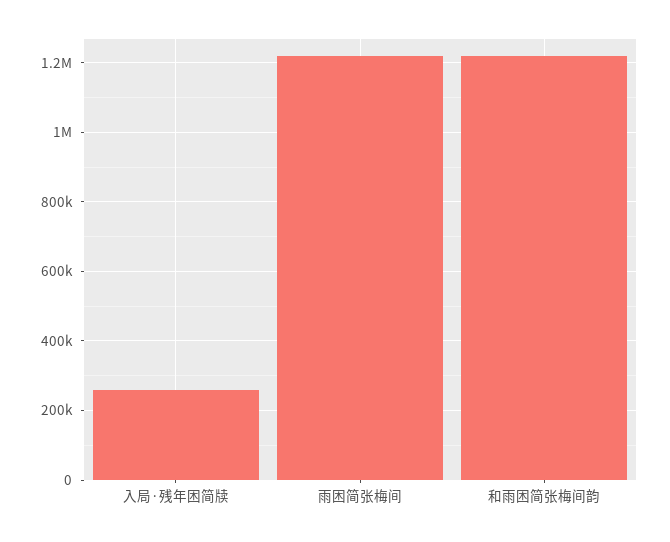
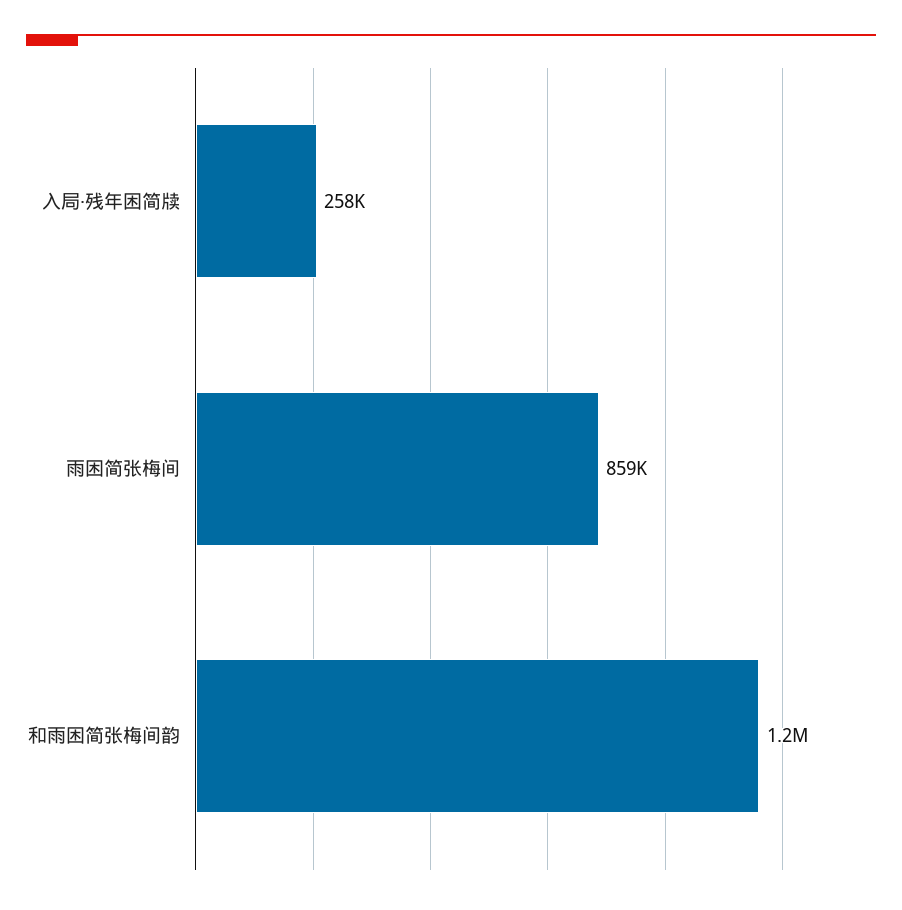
雨困简张梅间: 1220000 -> 859000

